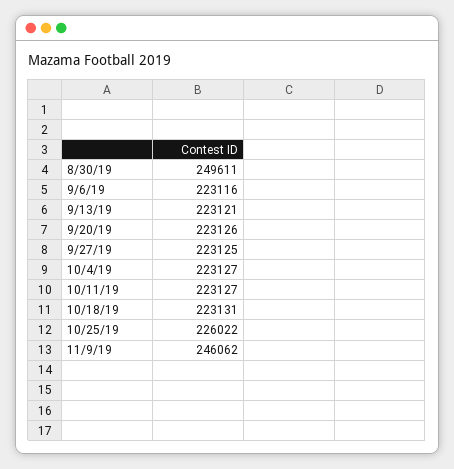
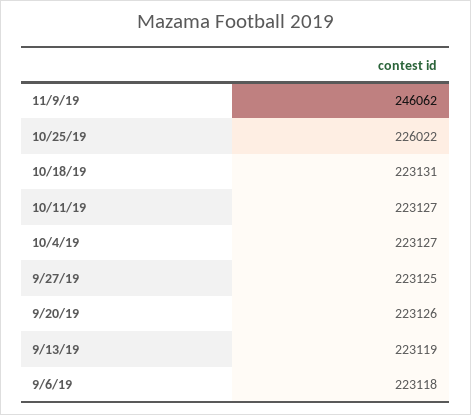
8/30/19: 249611 -> none
9/6/19: 223116 -> 223118
9/13/19: 223121 -> 223119

